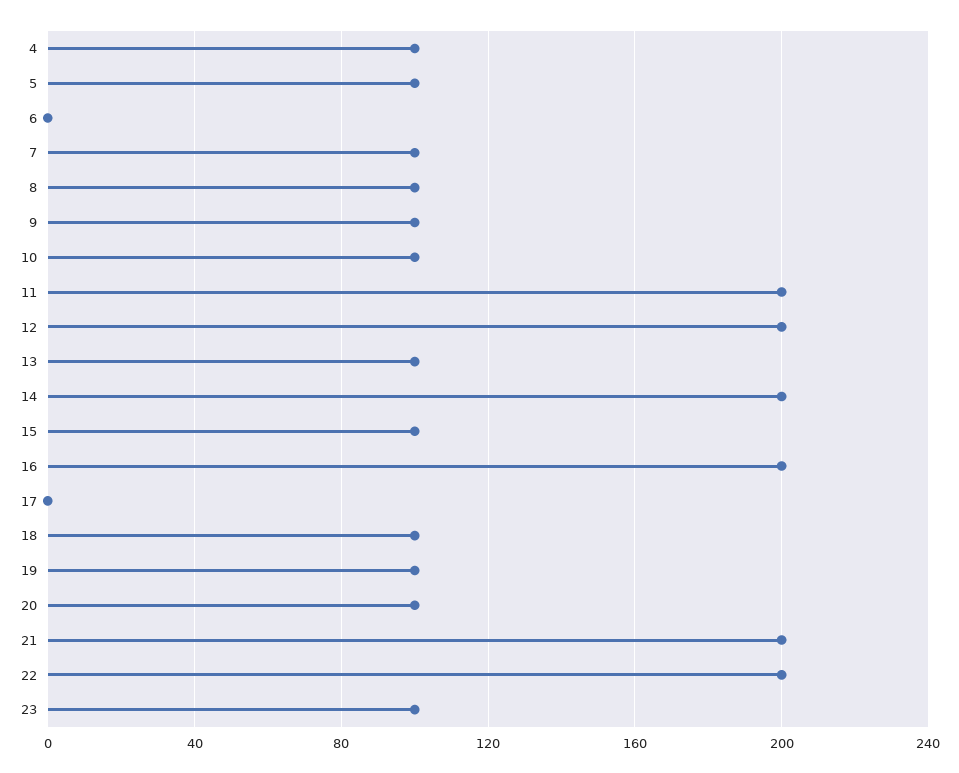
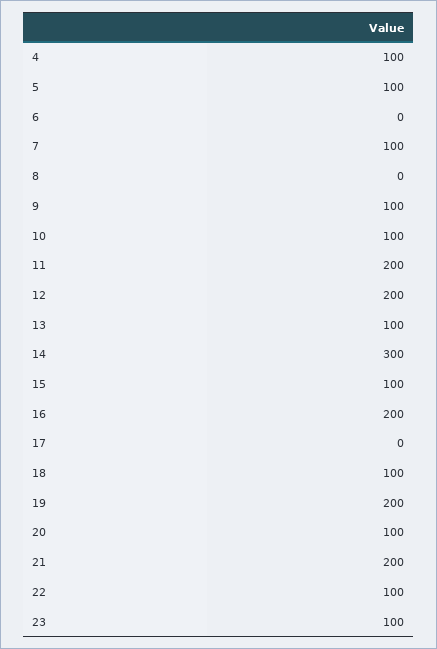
8: 100 -> 0
14: 200 -> 300
19: 100 -> 200
22: 200 -> 100

